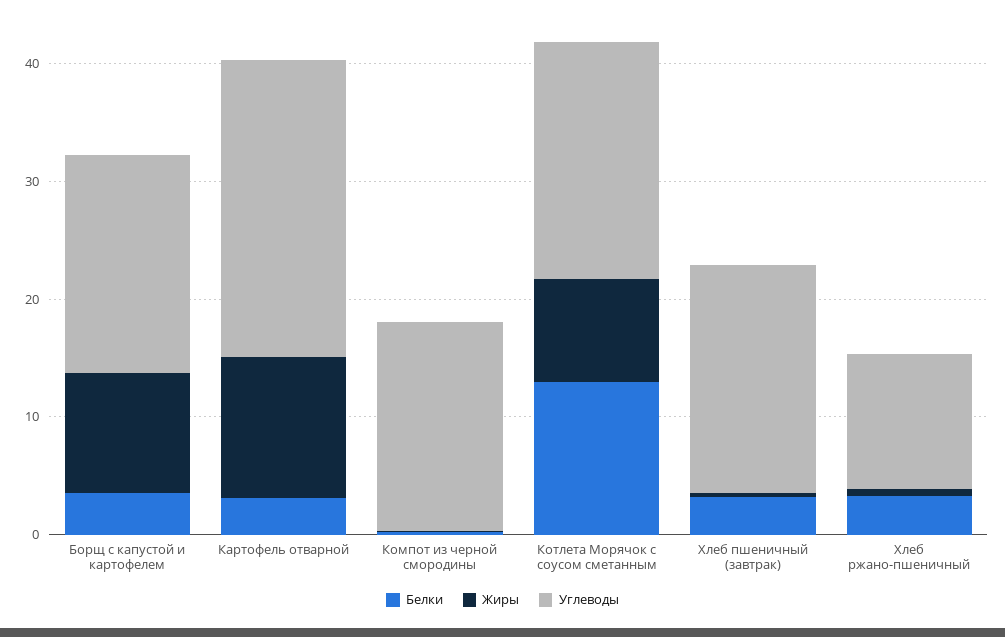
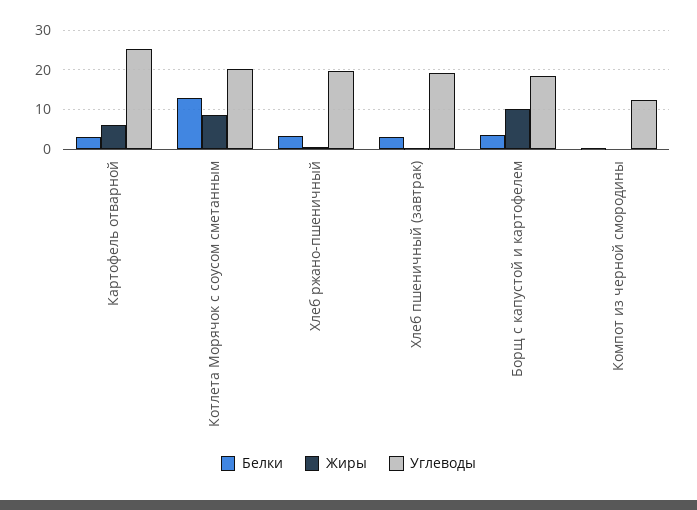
Жиры, Картофель отварной: 12 -> 6
Углеводы, Компот из черной смородины: 18 -> 12
Углеводы, Хлеб ржано-пшеничный: 12 -> 20

